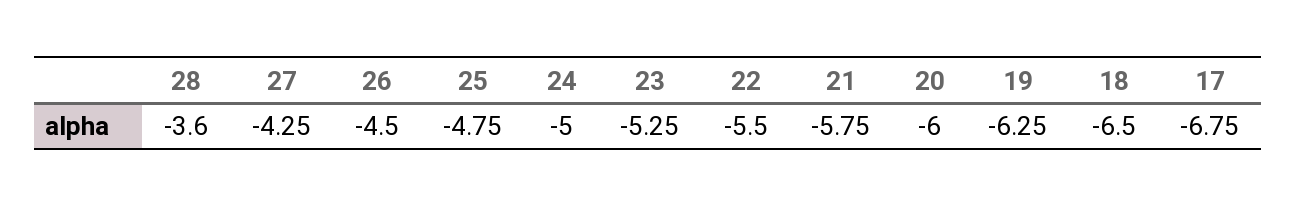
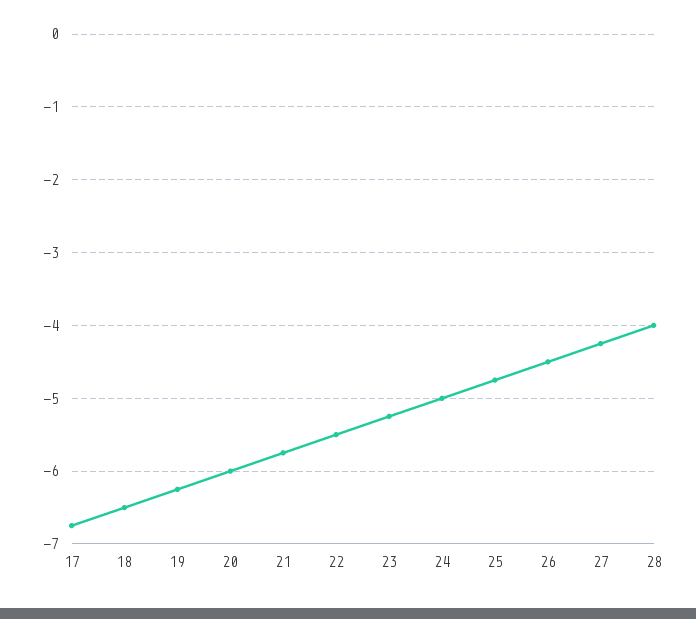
28: -3.6 -> -4

